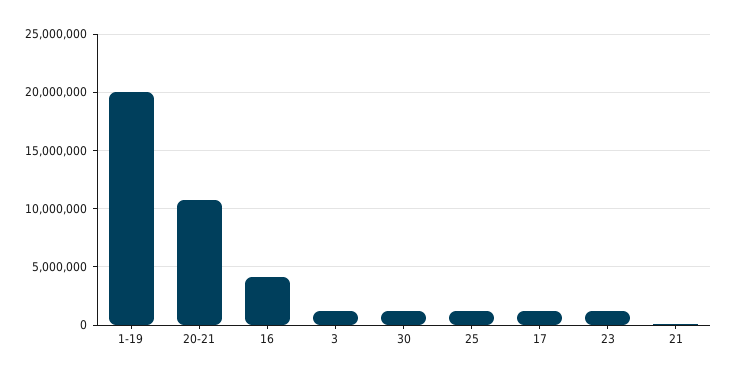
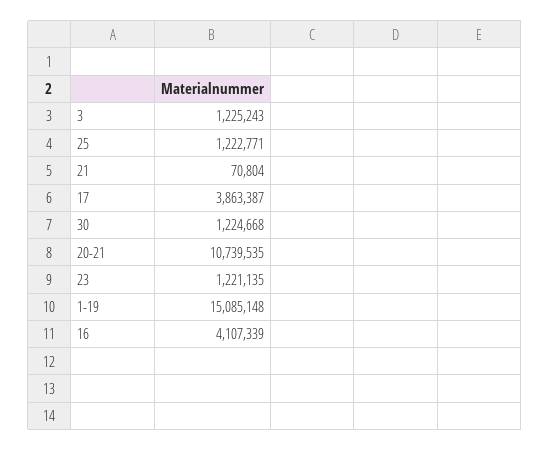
1-19: 20000000 -> 15085148
17: 1000000 -> 3863387

